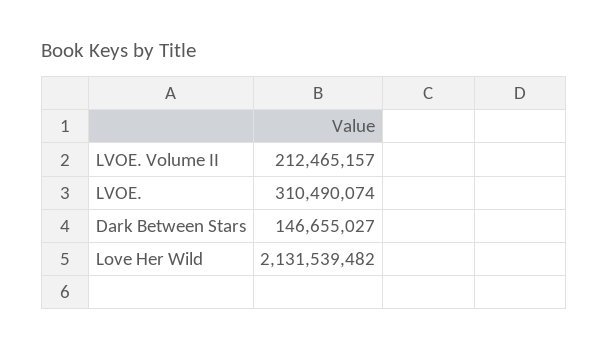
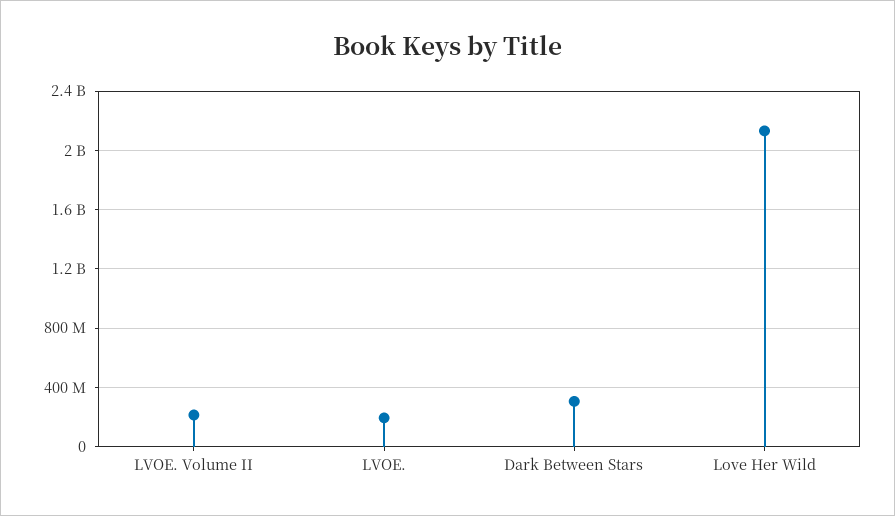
LVOE.: 310490074 -> 200000000
Dark Between Stars: 146655027 -> 300000000

